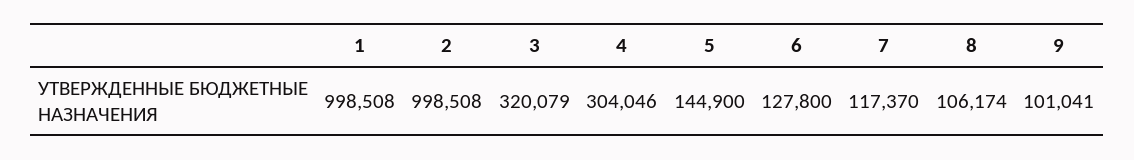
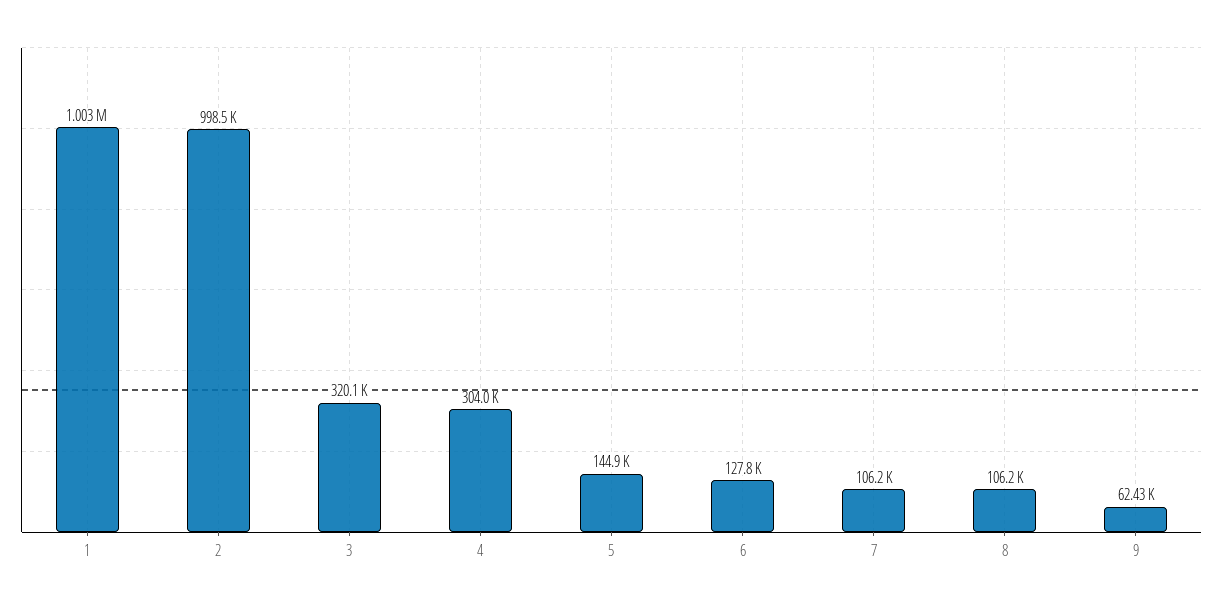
1: 998508 -> 1003000
7: 117370 -> 106200
9: 101041 -> 62430

